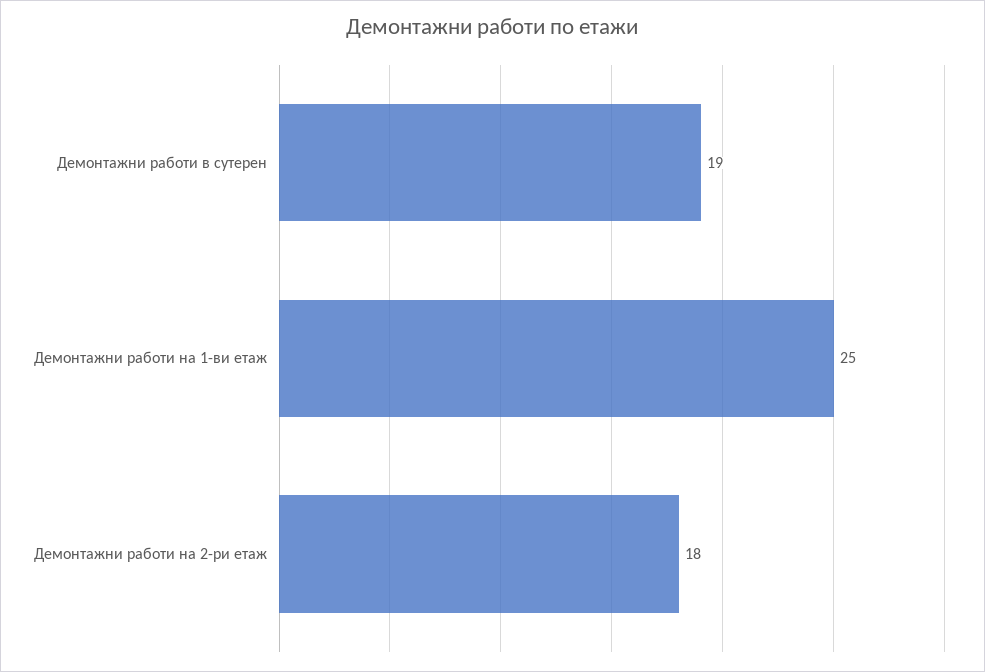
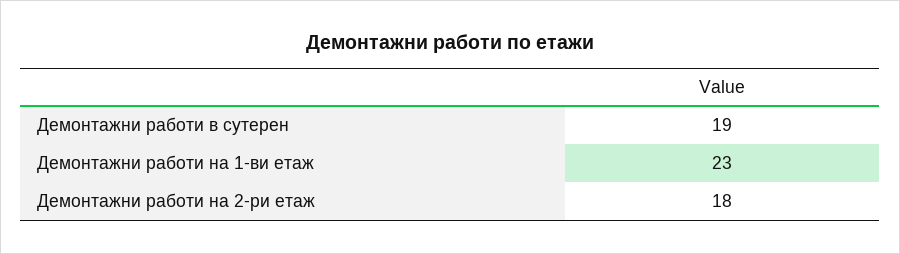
Демонтажни работи на 1-ви етаж: 25 -> 23

